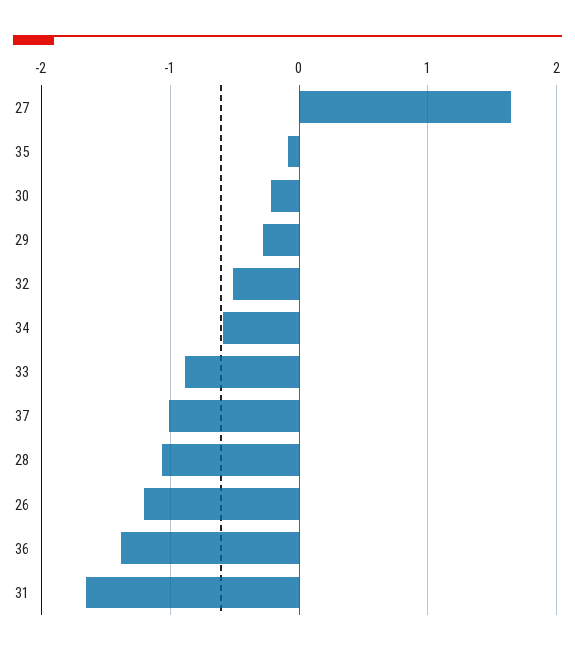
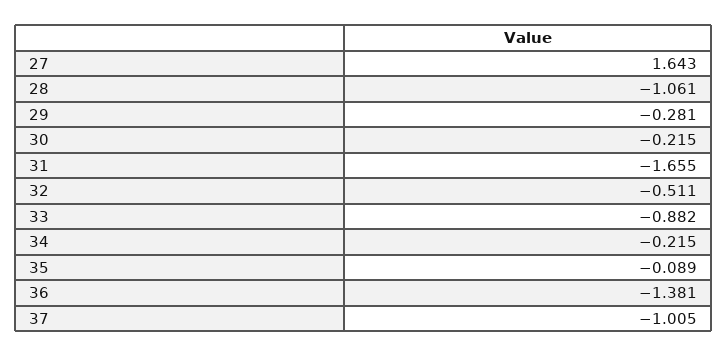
34: -0.6 -> -0.215
26: -1.2 -> none

